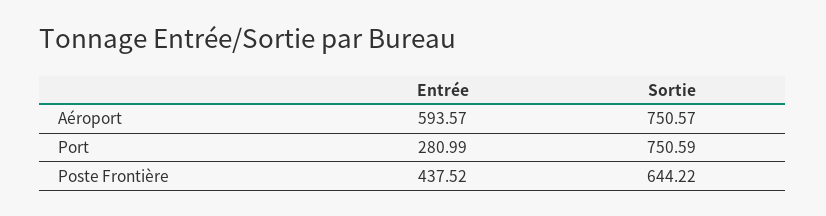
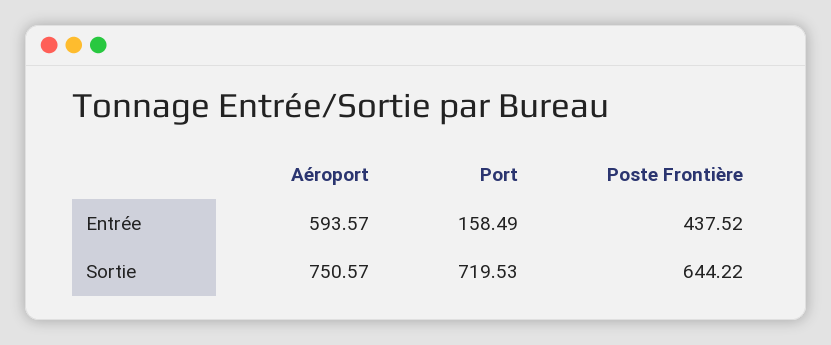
Entrée, Port: 280.99 -> 158.49
Sortie, Port: 750.59 -> 719.53

